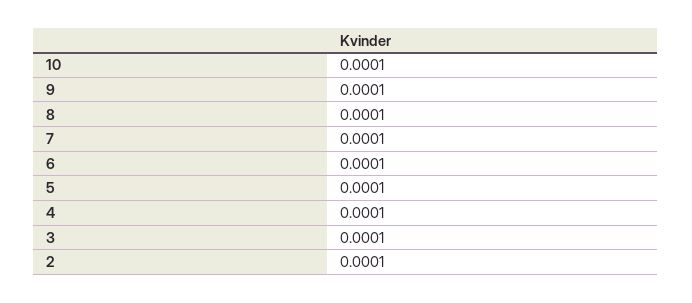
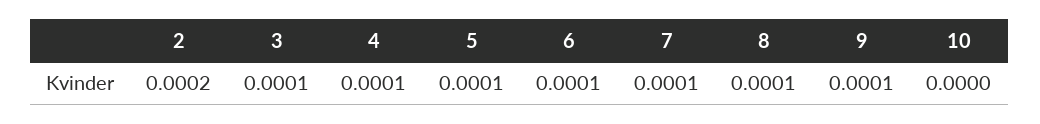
10: 0.0001 -> 0
2: 0.0001 -> 0.0002

